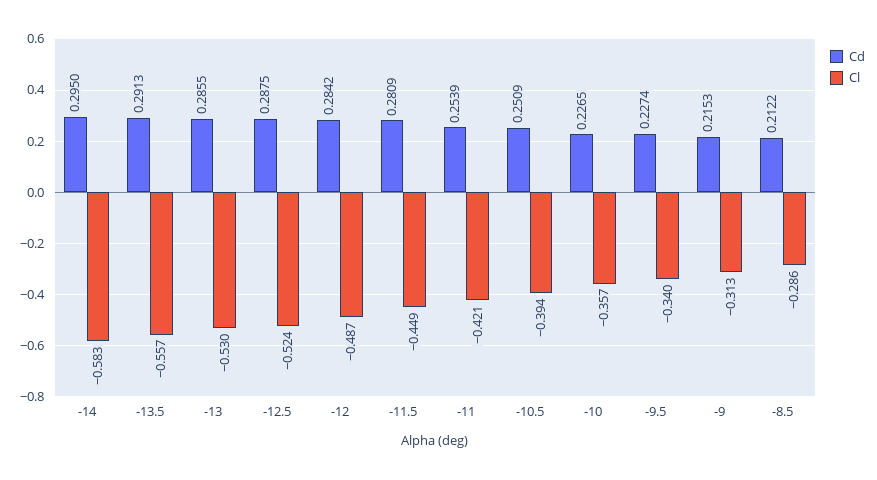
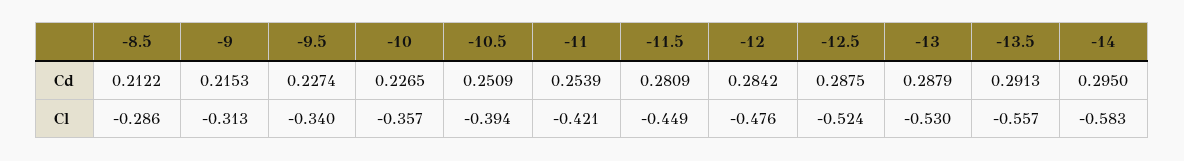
Cd, -13: 0.2855 -> 0.2879
Cl, -12: -0.487 -> -0.476

